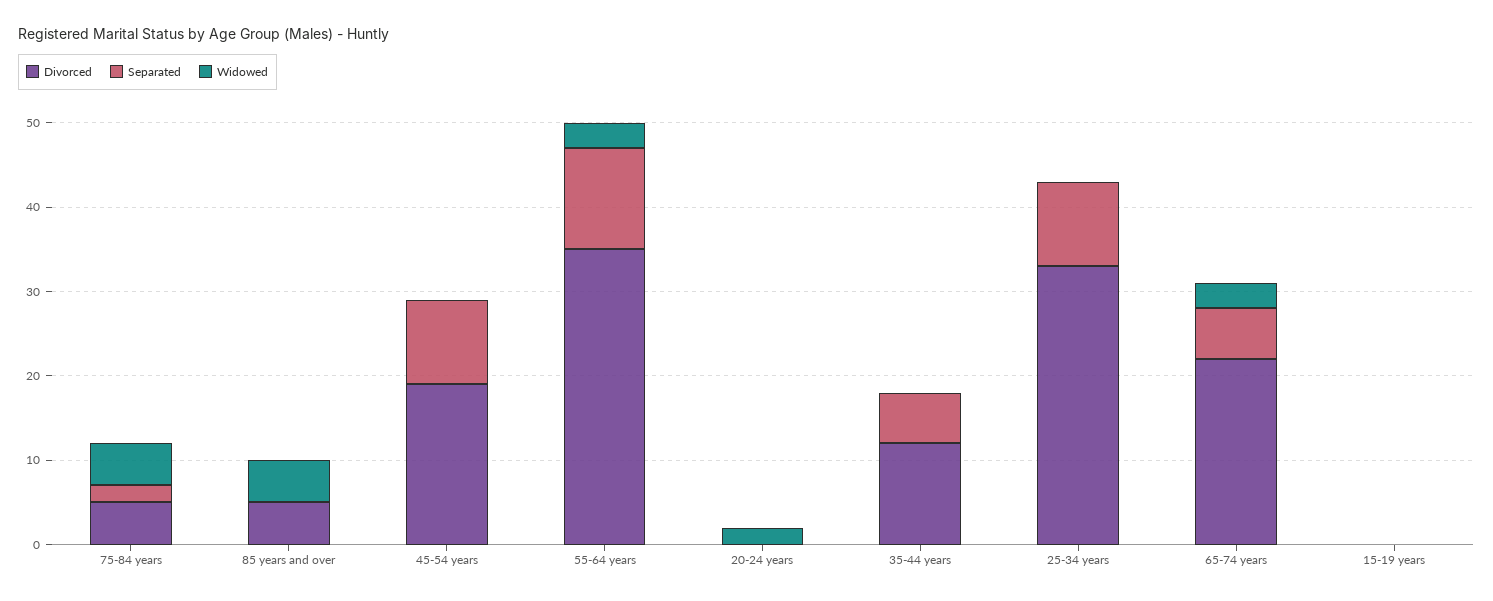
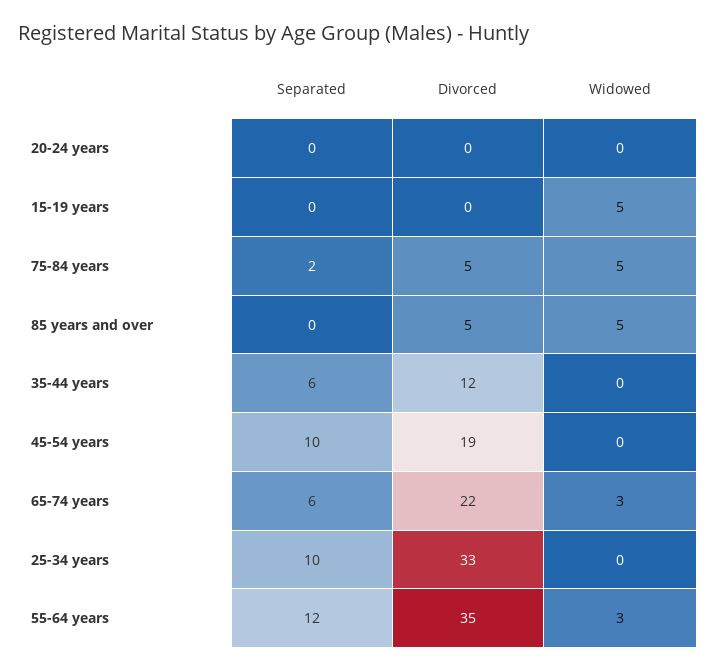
Widowed, 20-24 years: 2 -> 0
Widowed, 15-19 years: 0 -> 5

